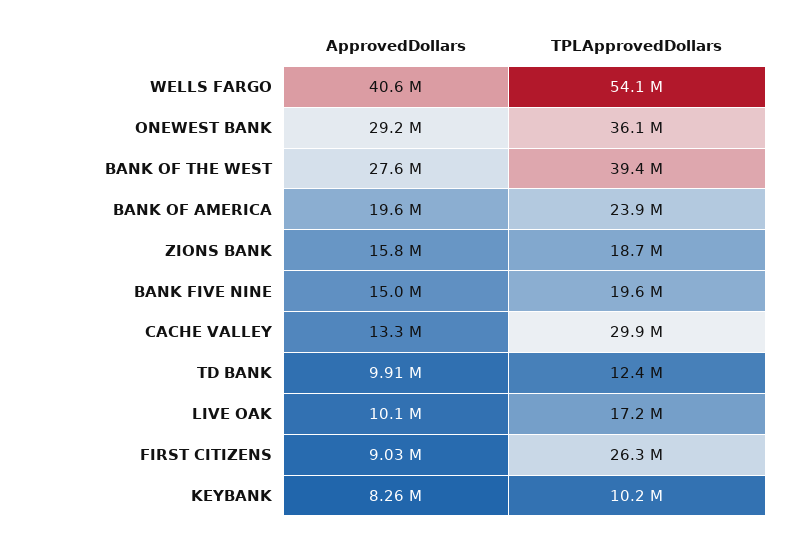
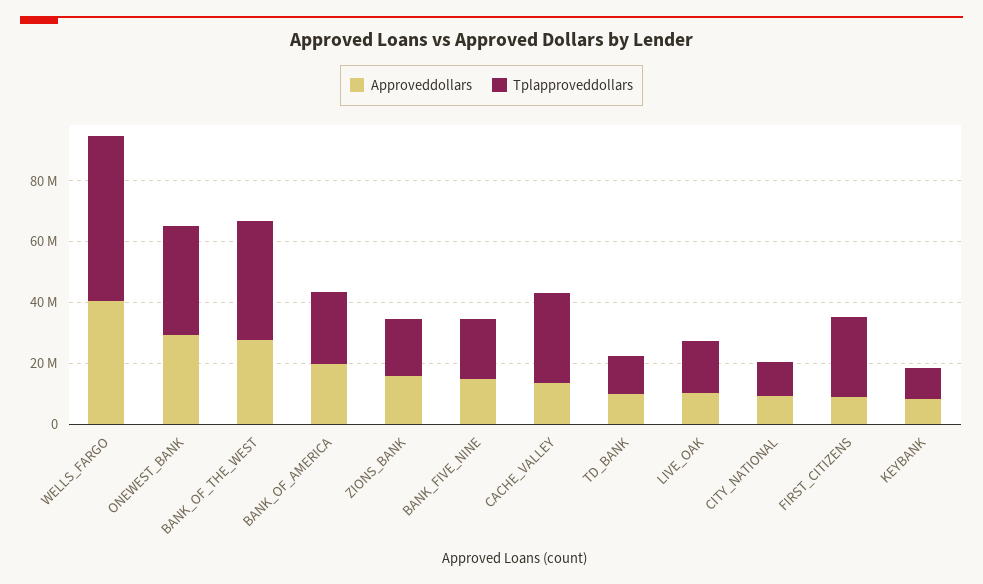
ApprovedDollars, CITY_NATIONAL: none -> 10000000
TPLApprovedDollars, CITY_NATIONAL: none -> 10000000

